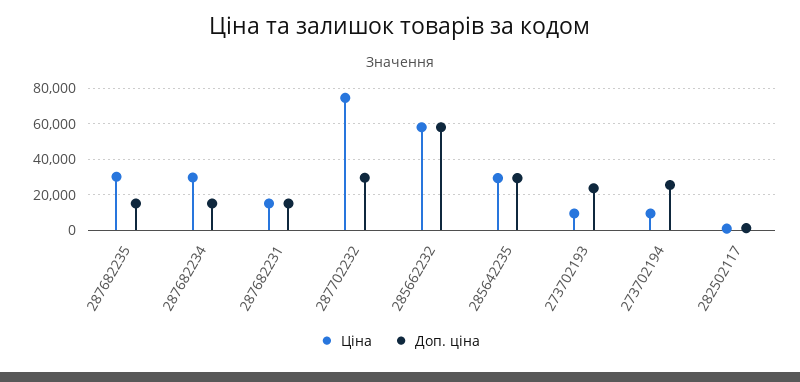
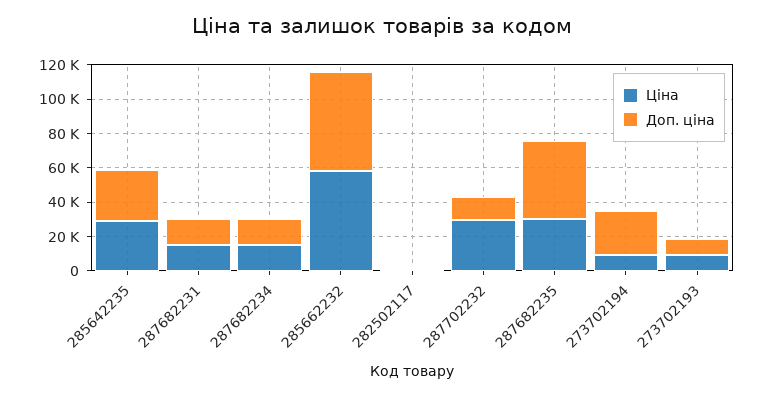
Доп. ціна, 287682235: 15000 -> 45000
Ціна, 287682234: 30000 -> 15000
Ціна, 287702232: 75000 -> 30000
Доп. ціна, 287702232: 30000 -> 15000
Доп. ціна, 273702193: 25000 -> 10000

